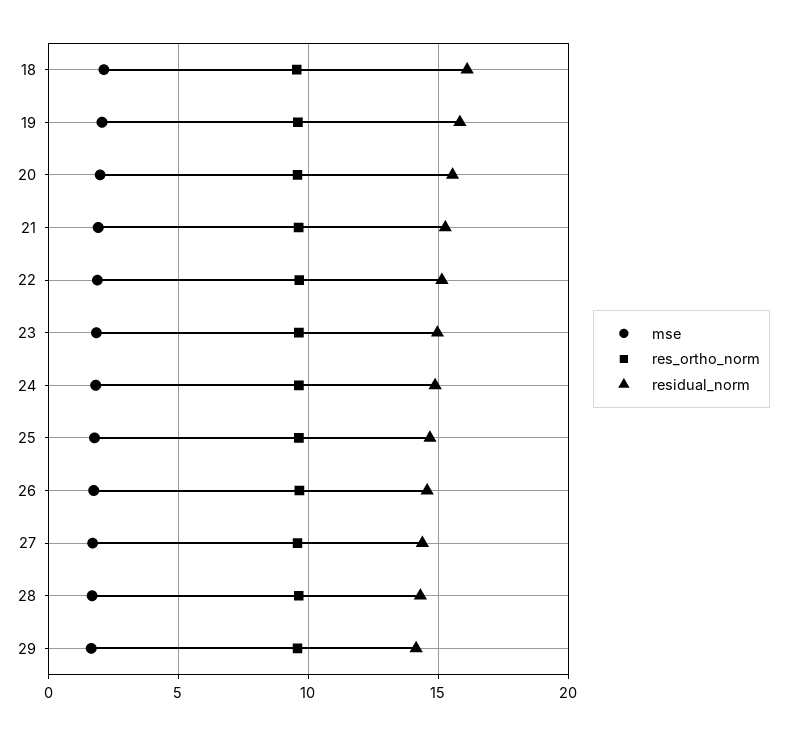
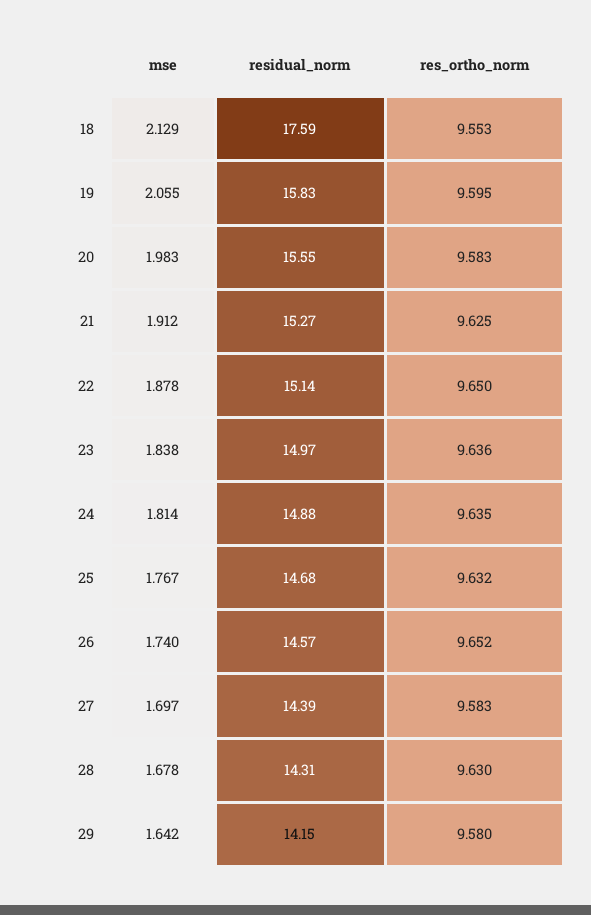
residual_norm, 18: 16 -> 17.59

